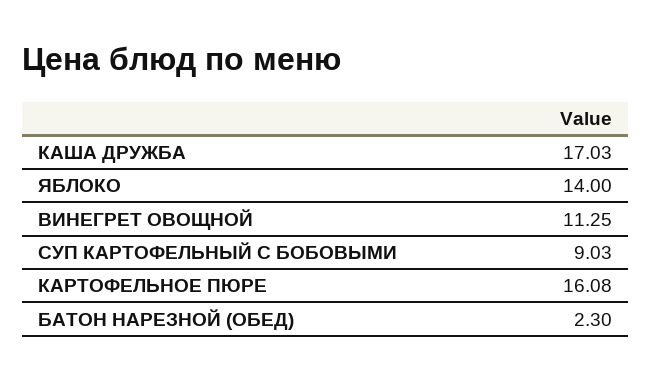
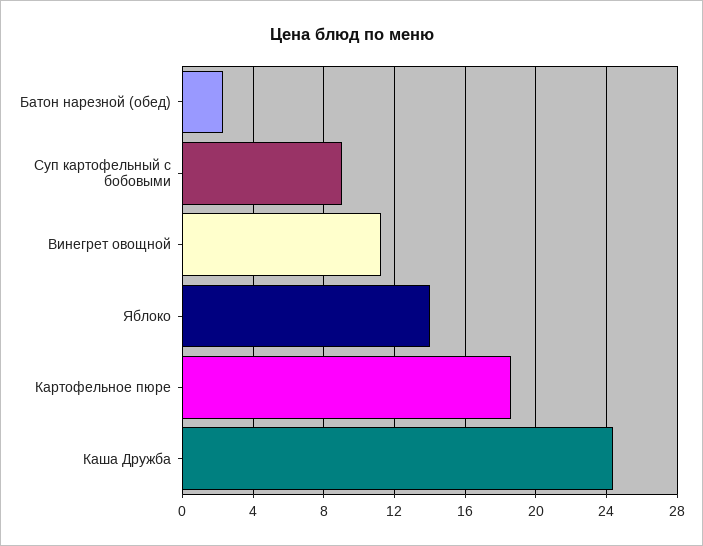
КАША ДРУЖБА: 17.03 -> 24.5
КАРТОФЕЛЬНОЕ ПЮРЕ: 16.08 -> 18.5

